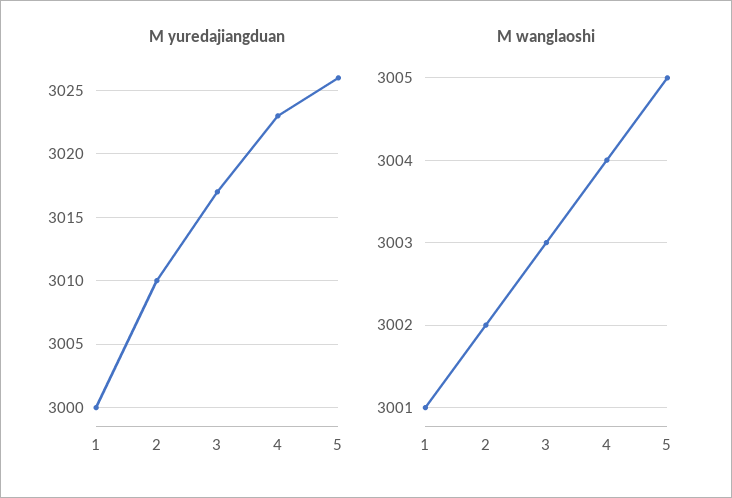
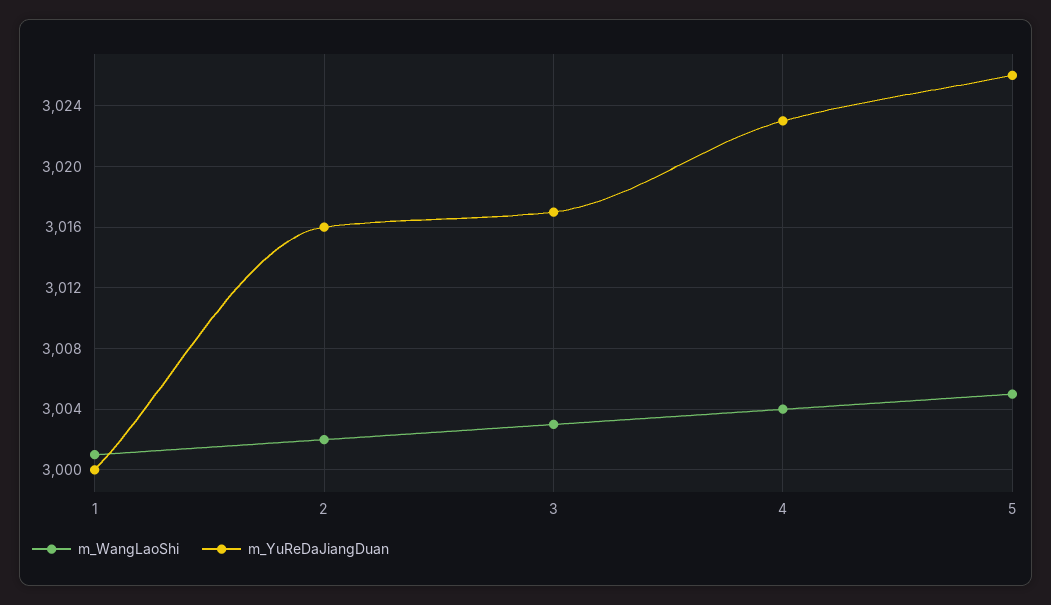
M yuredajiangduan, 2: 3010 -> 3016

